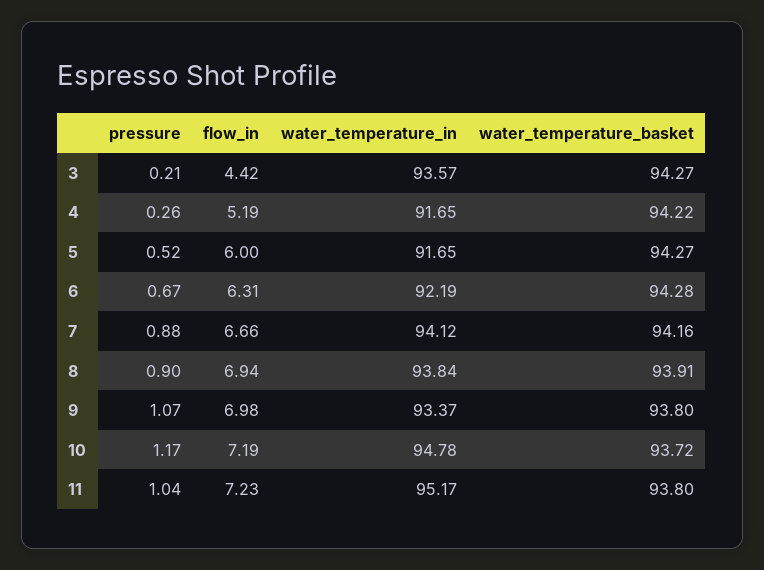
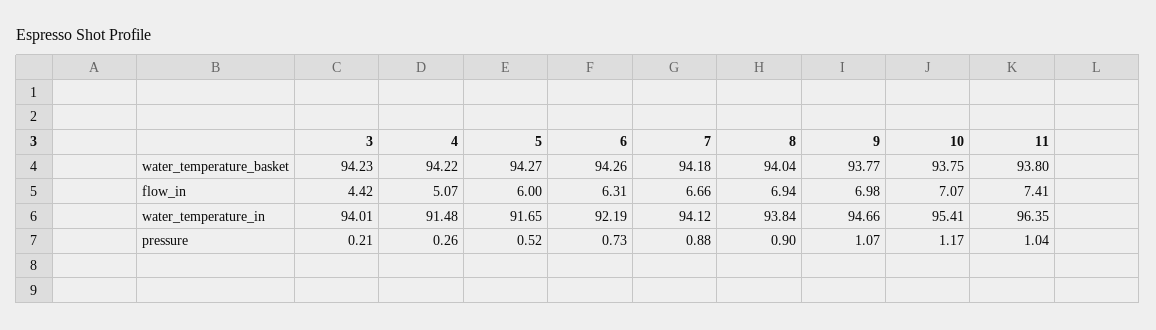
water_temperature_in, 3: 93.57 -> 94.01
water_temperature_basket, 3: 94.27 -> 94.23
flow_in, 4: 5.19 -> 5.07
water_temperature_in, 4: 91.65 -> 91.48
pressure, 6: 0.67 -> 0.73
water_temperature_basket, 6: 94.28 -> 94.26
water_temperature_basket, 7: 94.16 -> 94.18
water_temperature_basket, 8: 93.91 -> 94.04
water_temperature_in, 9: 93.37 -> 94.66
water_temperature_basket, 9: 93.8 -> 93.77
flow_in, 10: 7.19 -> 7.07
water_temperature_in, 10: 94.78 -> 95.41
water_temperature_basket, 10: 93.72 -> 93.75
flow_in, 11: 7.23 -> 7.41
water_temperature_in, 11: 95.17 -> 96.35

